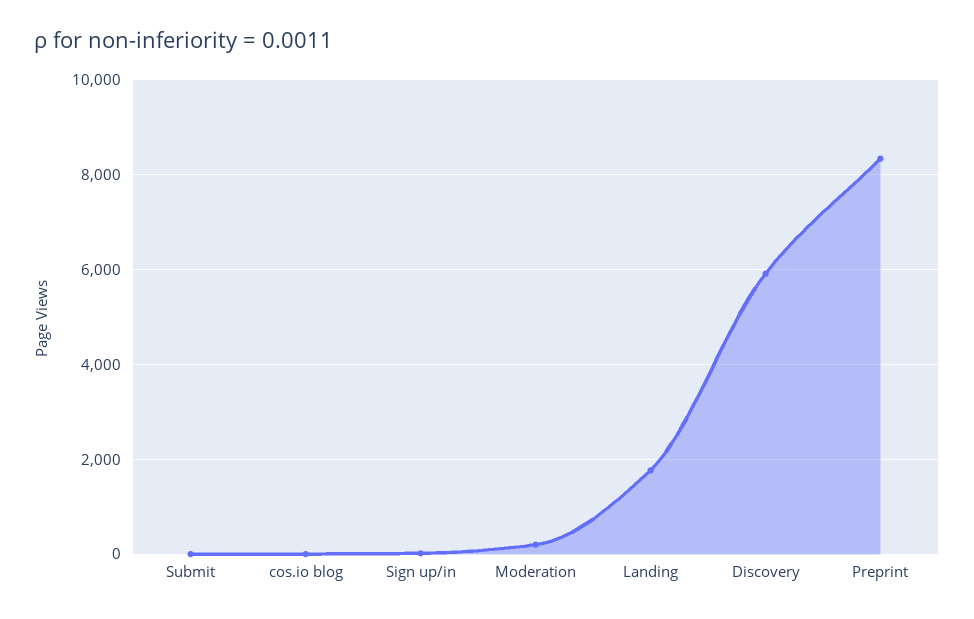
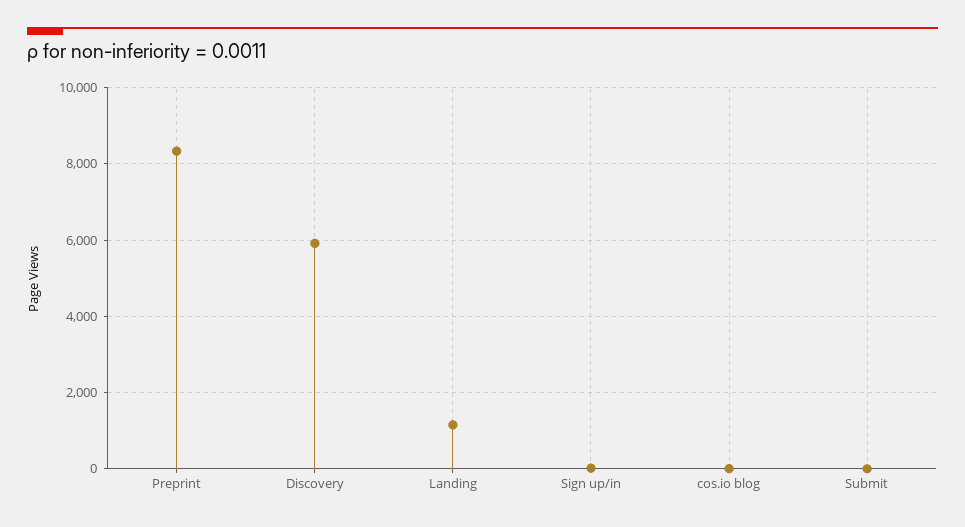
Moderation: 200 -> none
Landing: 1800 -> 1200

